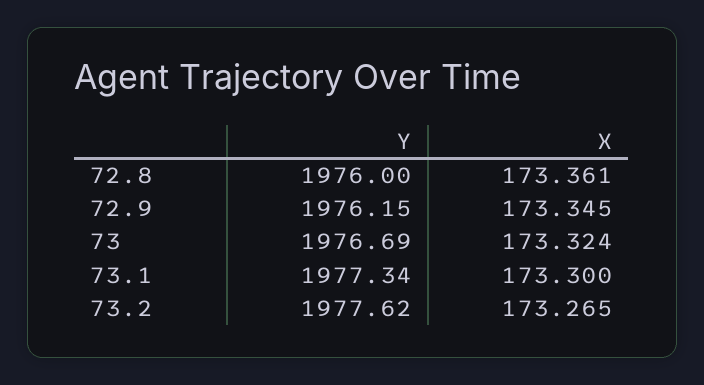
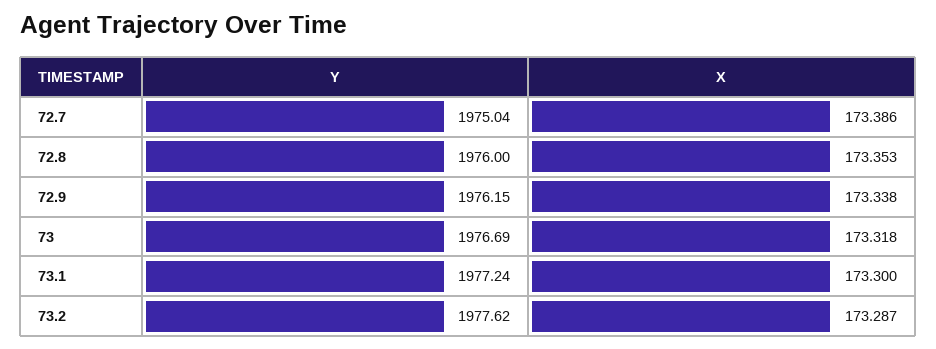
X, 72.8: 173.361 -> 173.353
X, 72.9: 173.345 -> 173.338
X, 73: 173.324 -> 173.318
Y, 73.1: 1977.34 -> 1977.24
X, 73.2: 173.265 -> 173.287
Y, 72.7: none -> 1975.04
X, 72.7: none -> 173.386

